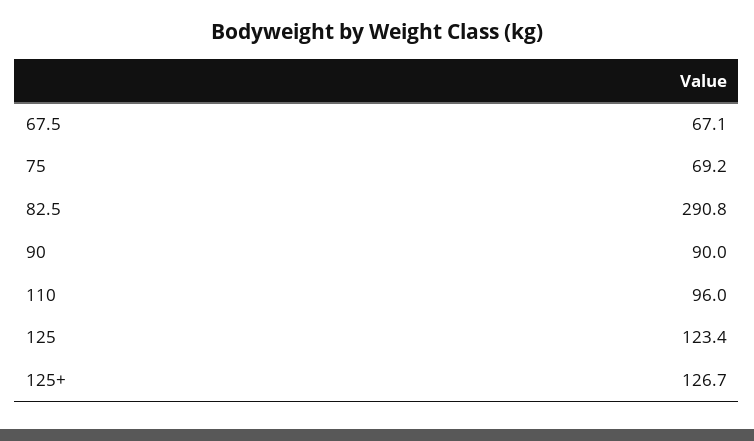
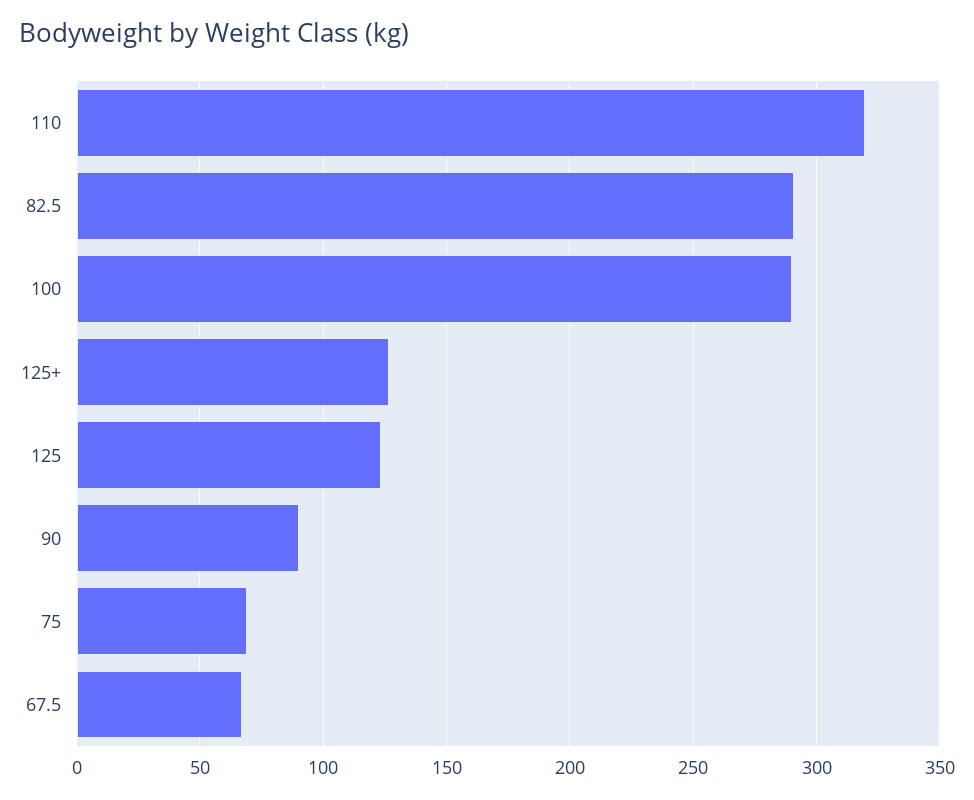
110: 96 -> 320
100: none -> 290

